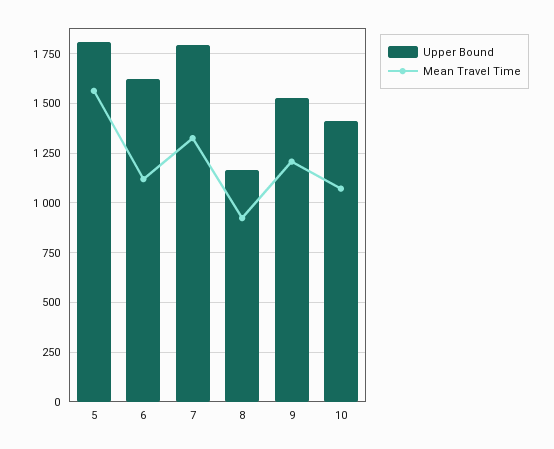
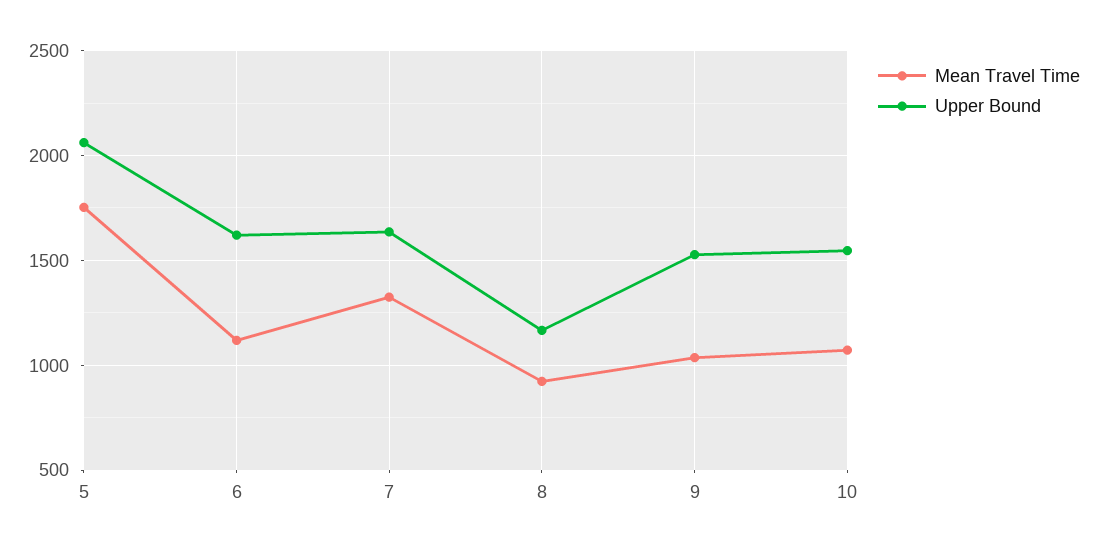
Upper Bound, 5: 1800 -> 2050
Mean Travel Time, 5: 1550 -> 1750
Upper Bound, 7: 1800 -> 1650
Mean Travel Time, 9: 1200 -> 1050
Upper Bound, 10: 1400 -> 1550

